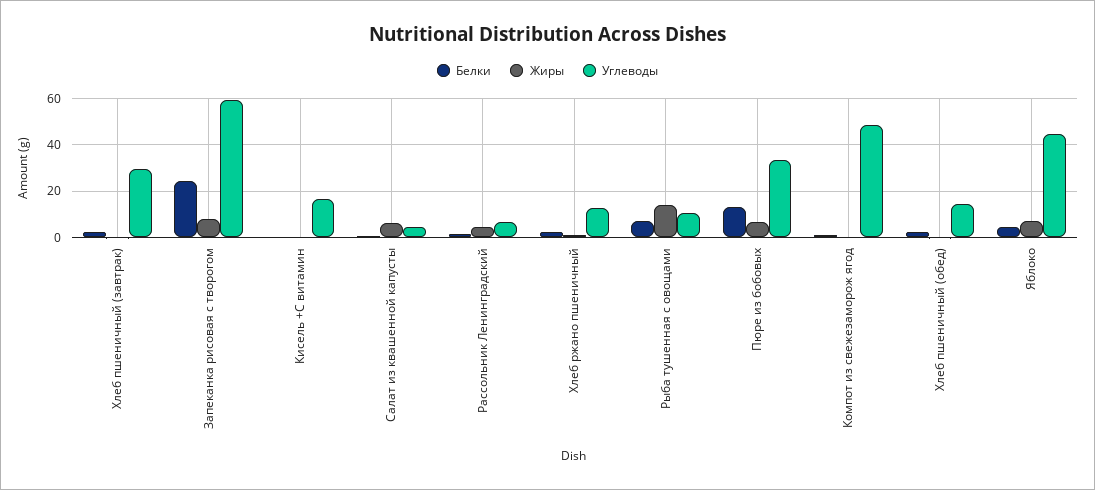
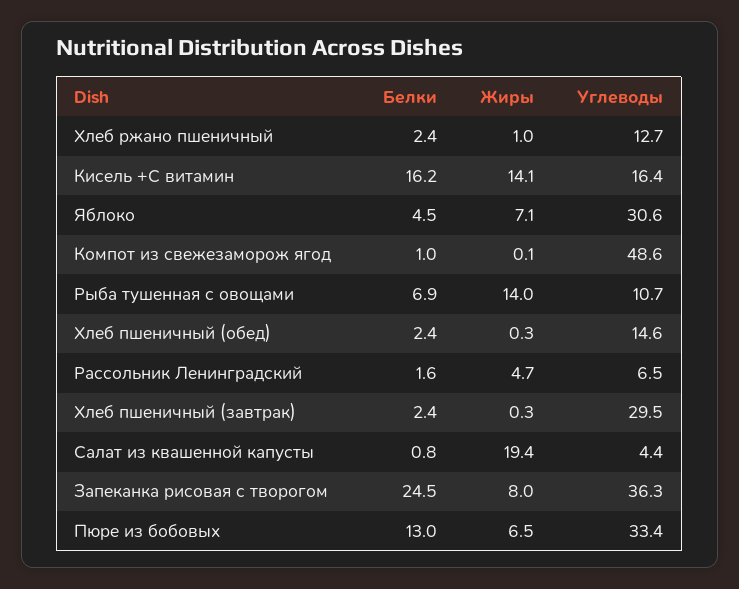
Углеводы, Запеканка рисовая с творогом: 60 -> 36.3
Белки, Кисель +С витамин: 0 -> 16.2
Жиры, Кисель +С витамин: 0 -> 14.1
Жиры, Салат из квашенной капусты: 5 -> 19.4
Углеводы, Яблоко: 45 -> 30.6

